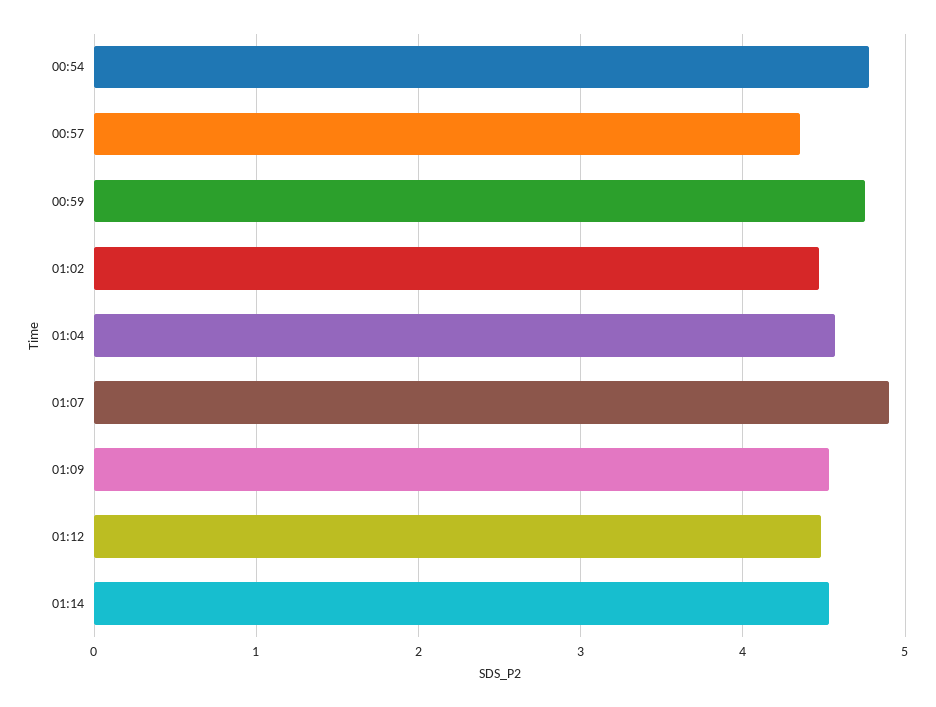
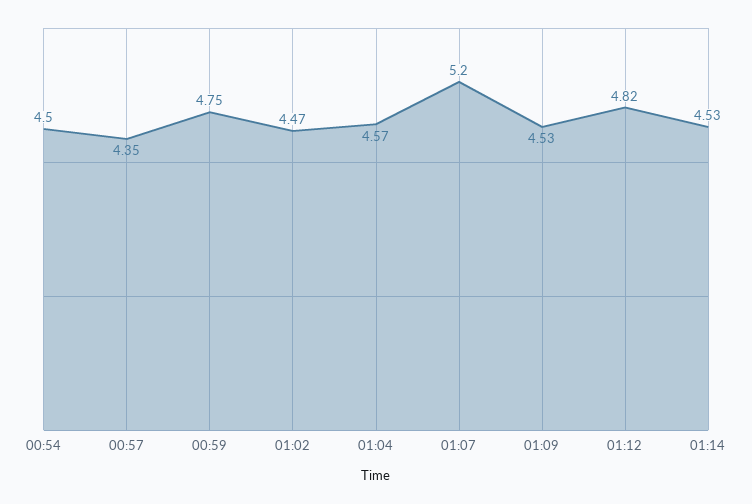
00:54: 4.8 -> 4.5
01:07: 4.9 -> 5.2
01:12: 4.5 -> 4.82

